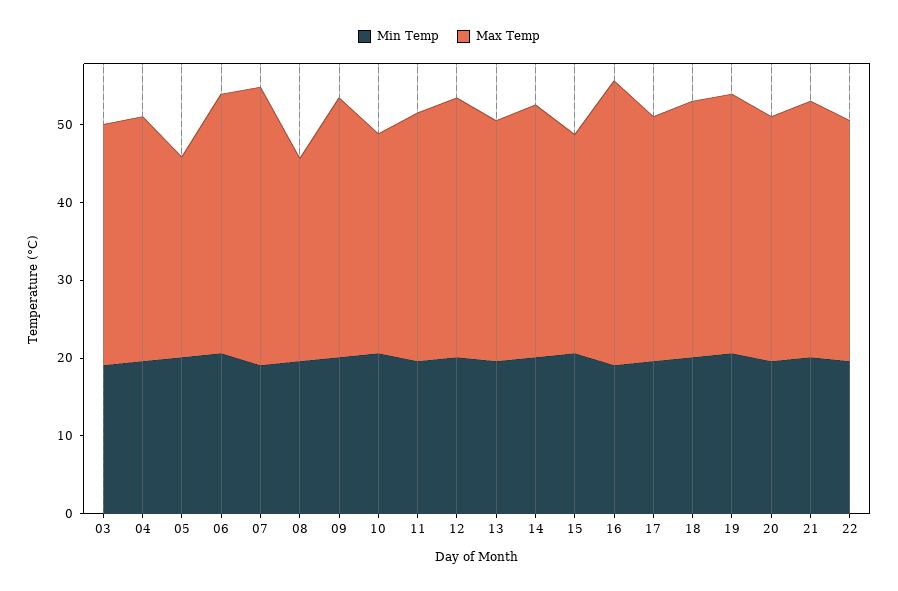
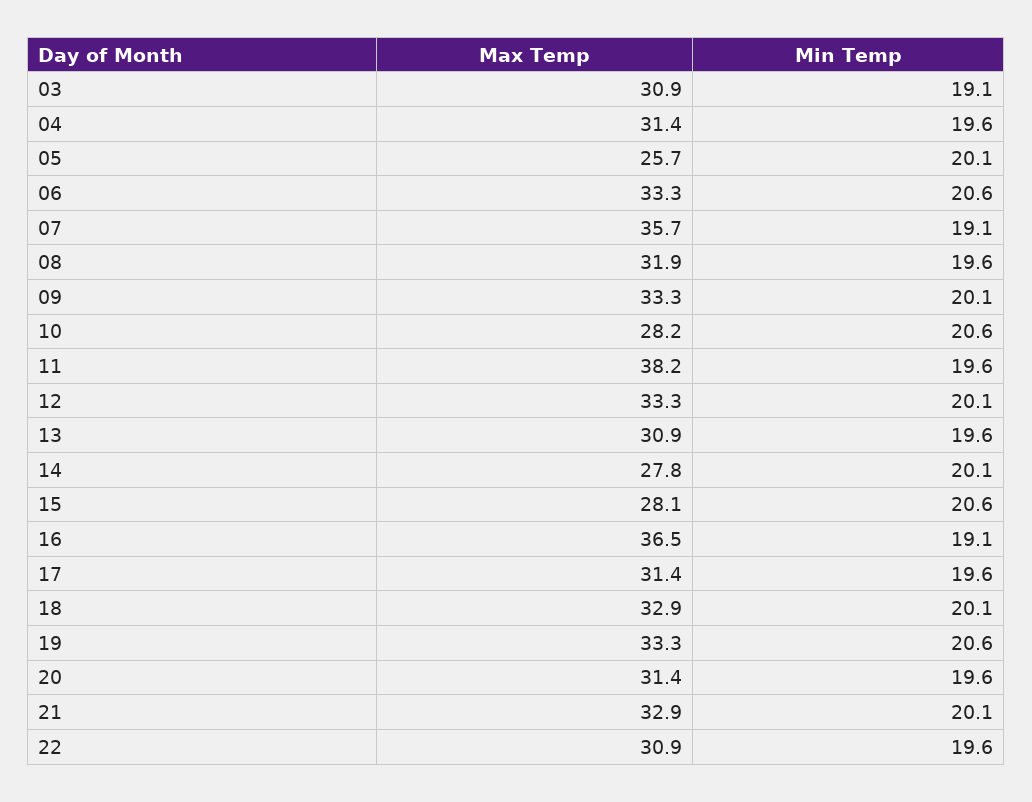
Max Temp, 08: 26 -> 31.9
Max Temp, 11: 32 -> 38.2
Max Temp, 14: 32 -> 27.8

